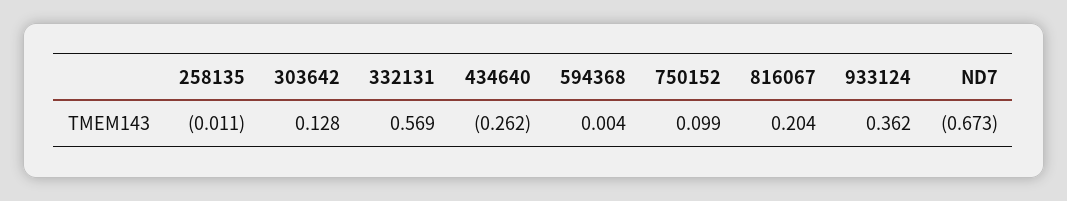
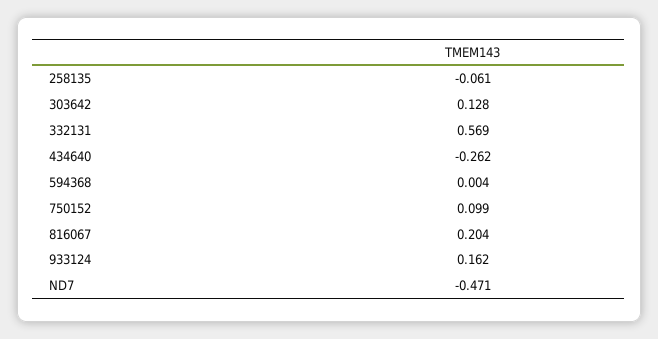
258135: -0.011 -> -0.061
933124: 0.362 -> 0.162
ND7: -0.673 -> -0.471

